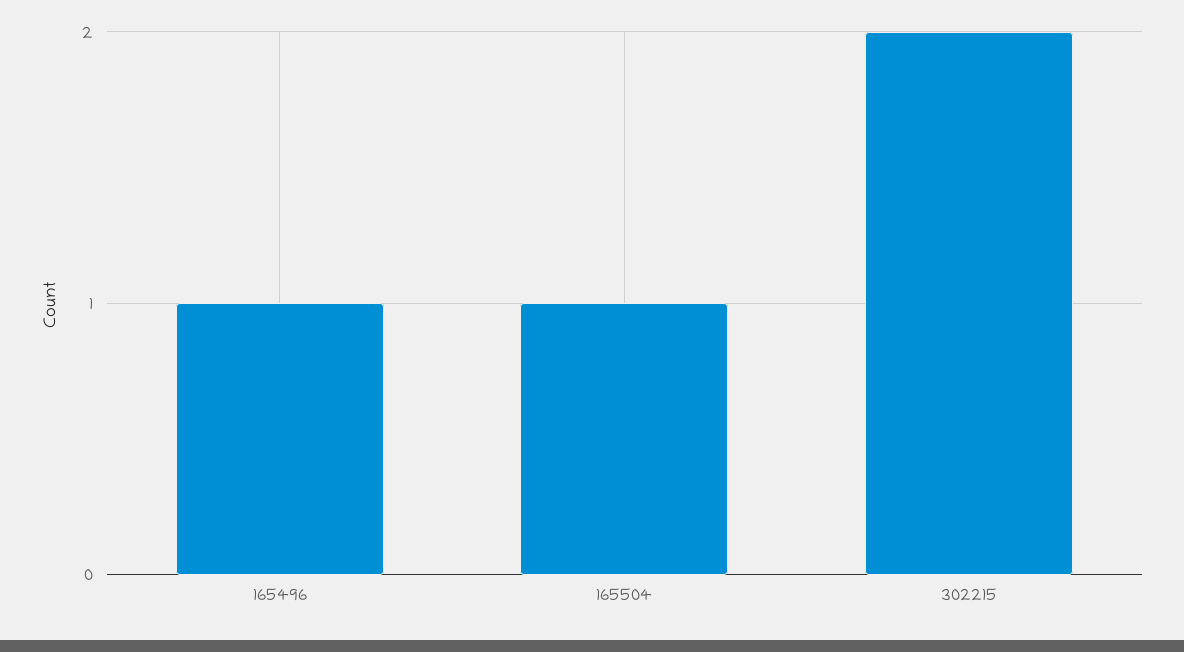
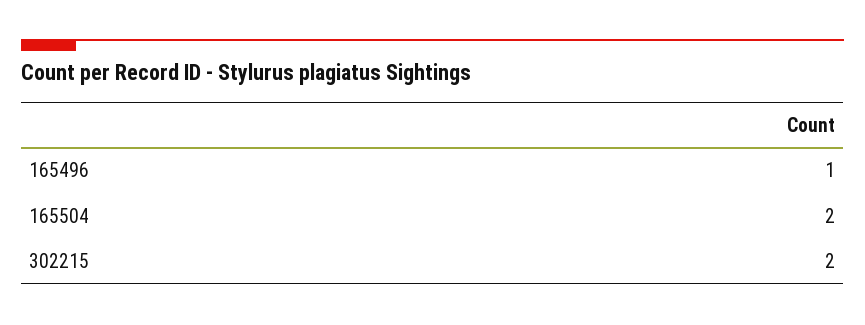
165504: 1 -> 2

